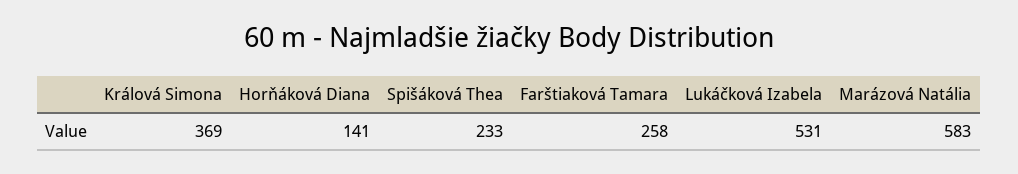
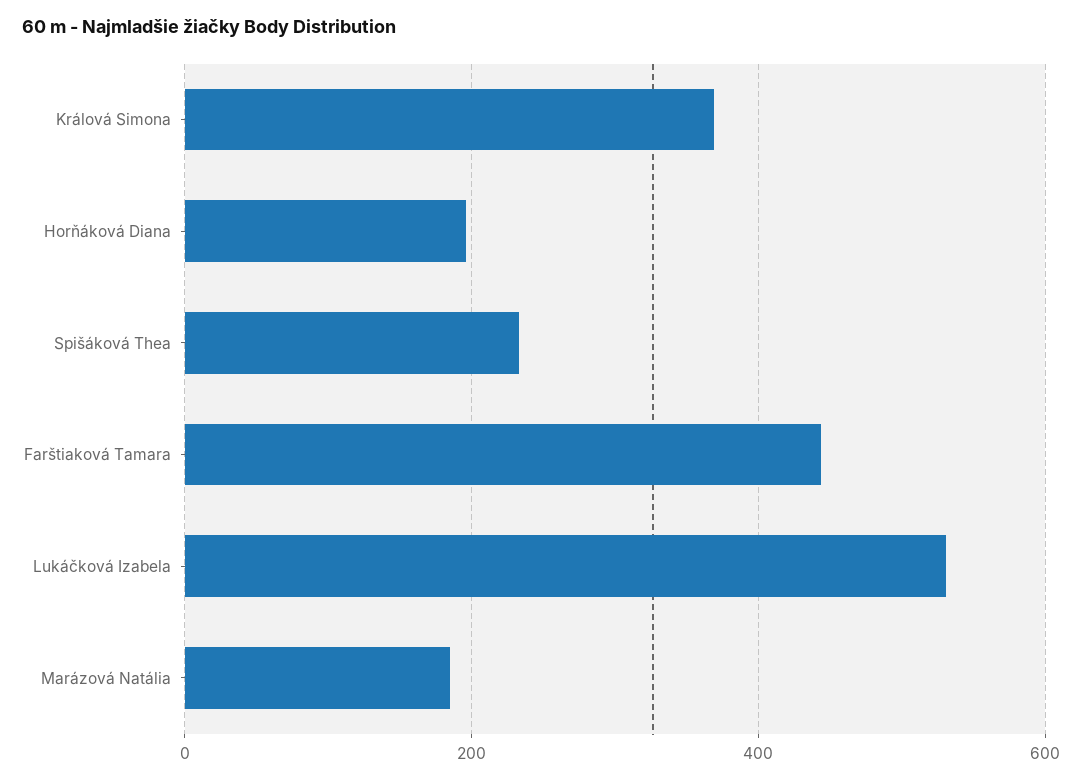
Horňáková Diana: 141 -> 200
Farštiaková Tamara: 258 -> 440
Marázová Natália: 583 -> 180

